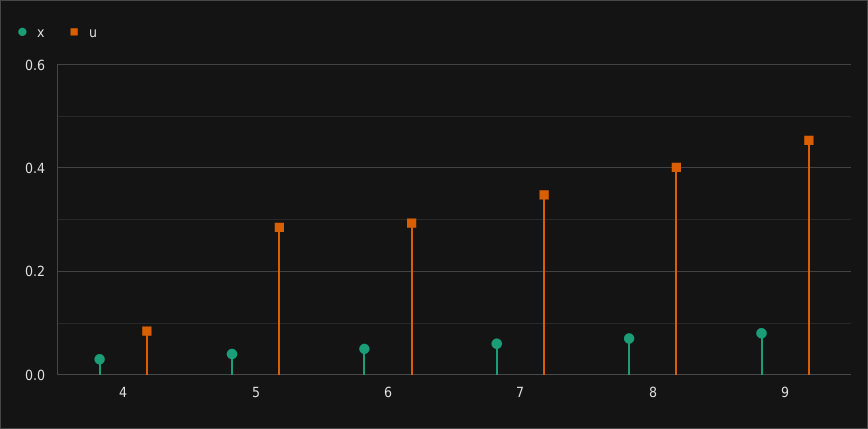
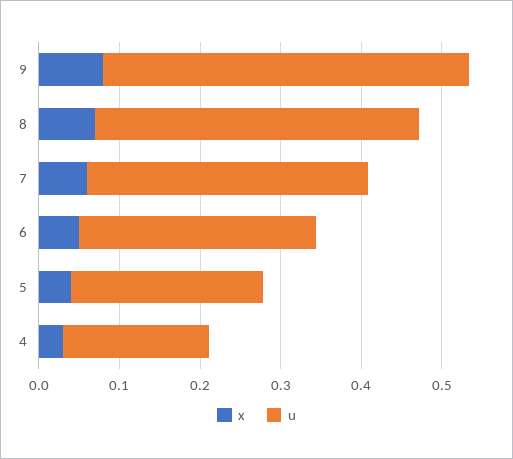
u, 4: 0.08 -> 0.18
u, 5: 0.28 -> 0.24

